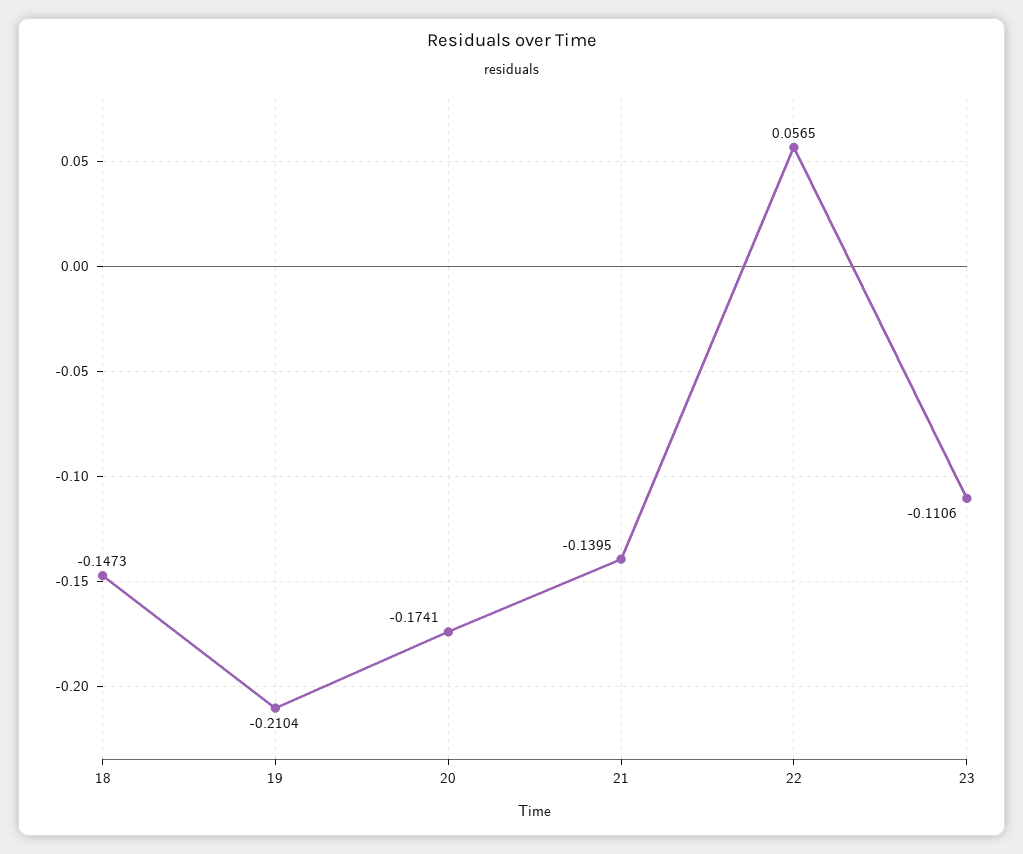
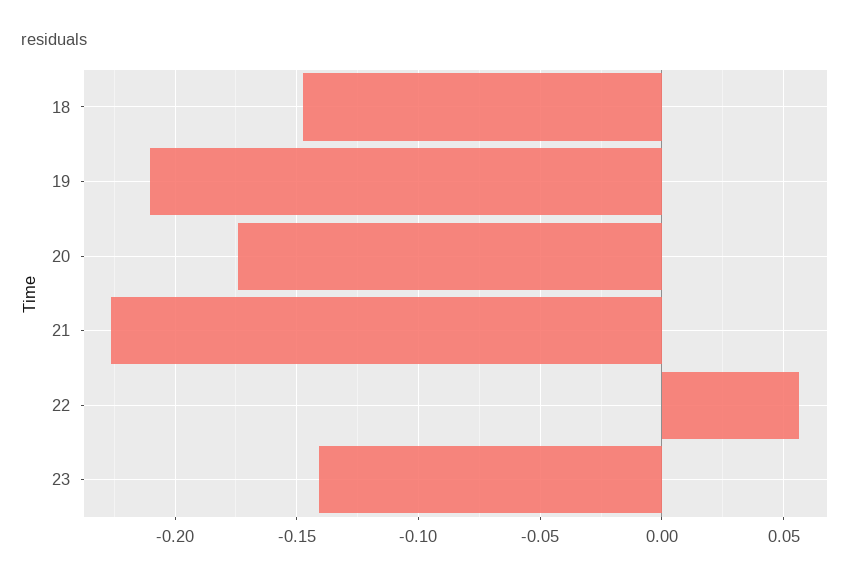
21: -0.1395 -> -0.225
23: -0.1106 -> -0.14

